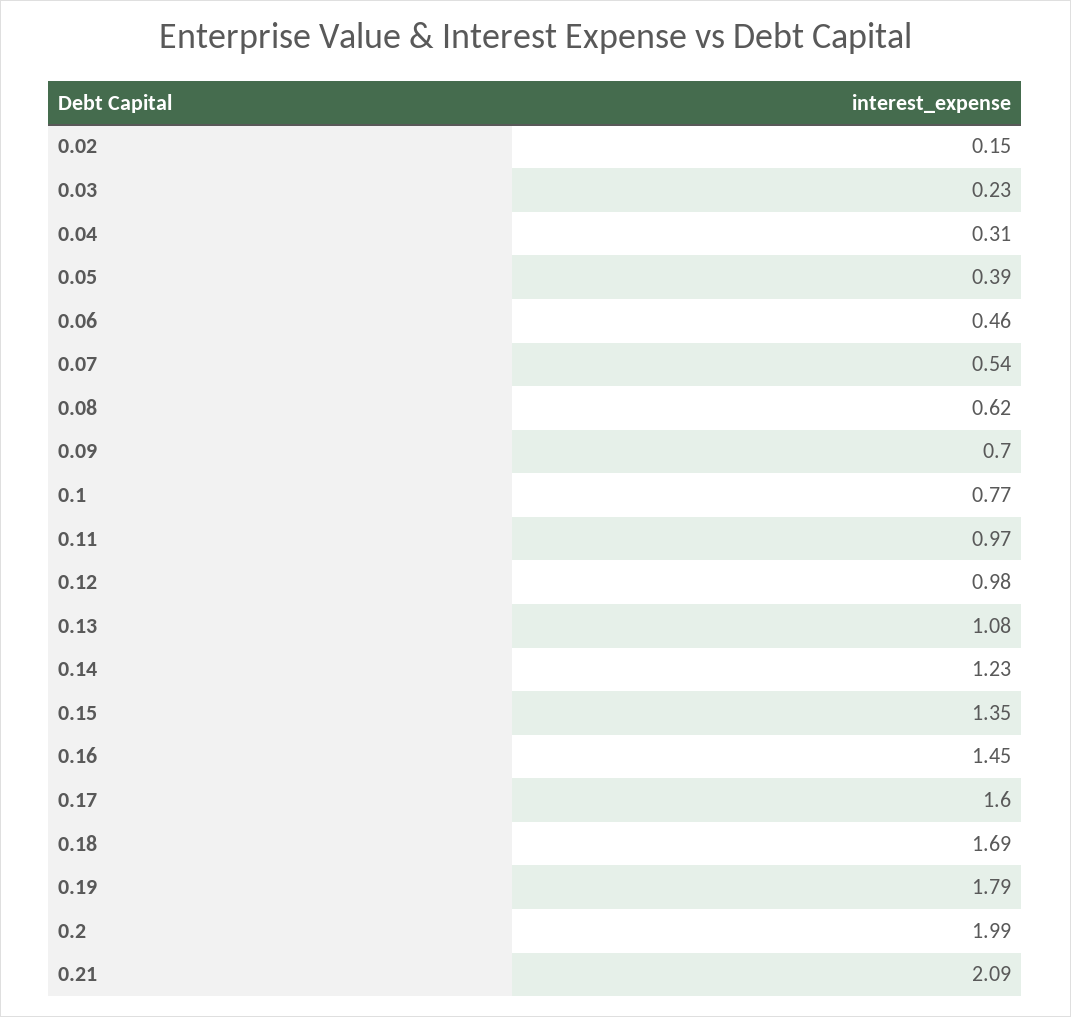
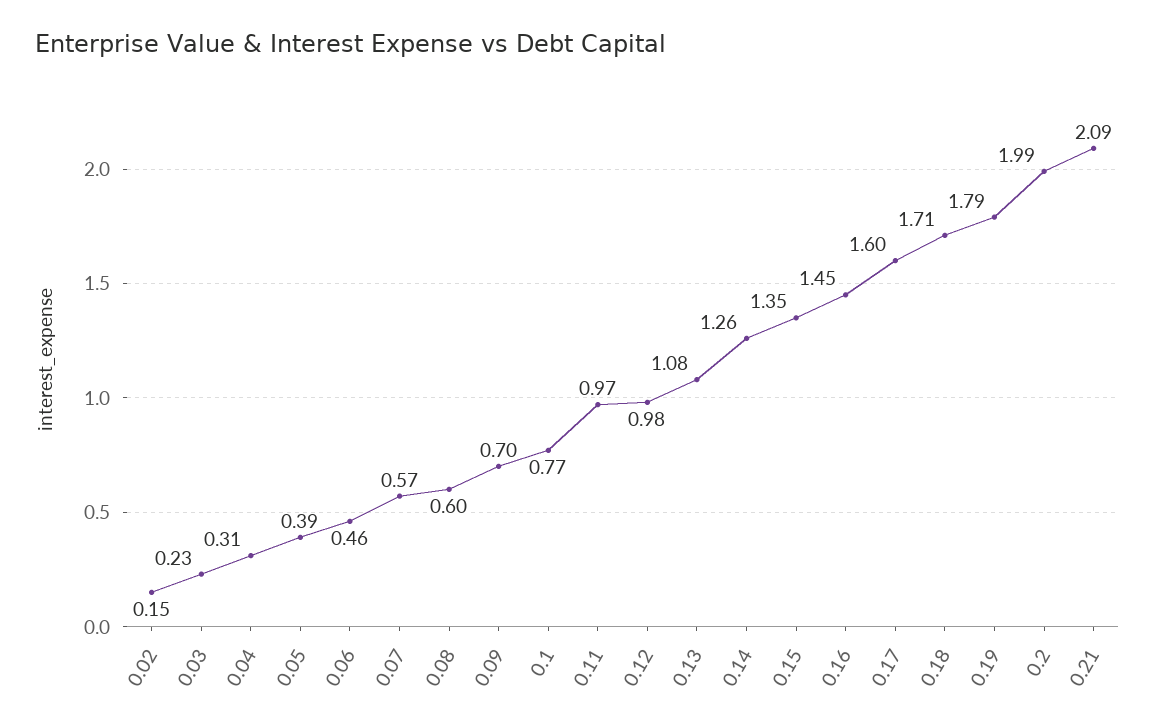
0.07: 0.54 -> 0.57
0.08: 0.62 -> 0.6
0.14: 1.23 -> 1.26
0.18: 1.69 -> 1.71

